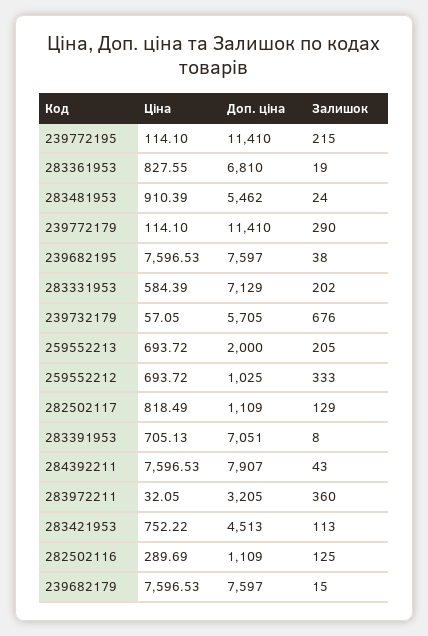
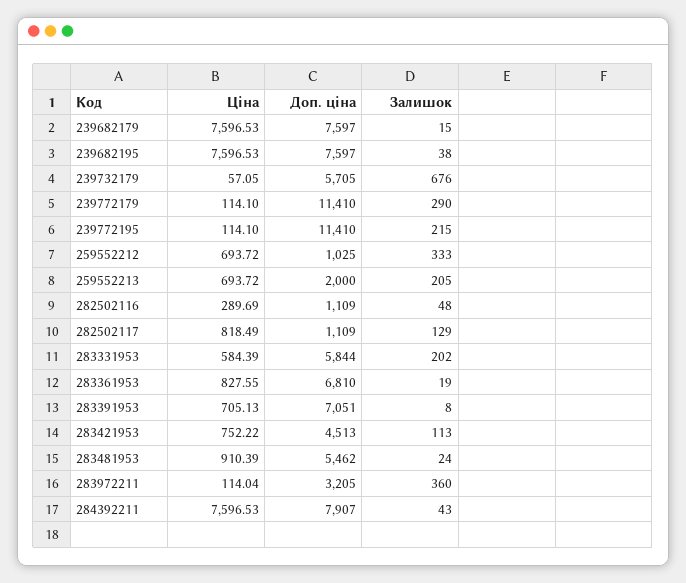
Доп. ціна, 283331953: 7129 -> 5844
Ціна, 283972211: 32.05 -> 114.04
Залишок, 282502116: 125 -> 48

